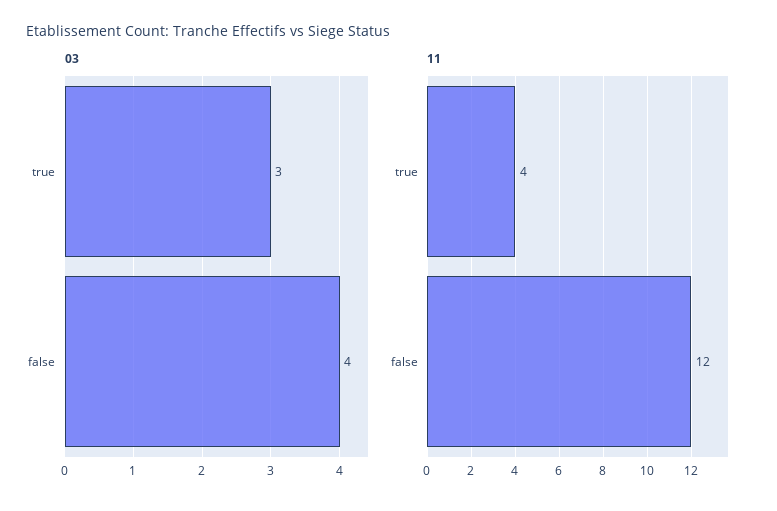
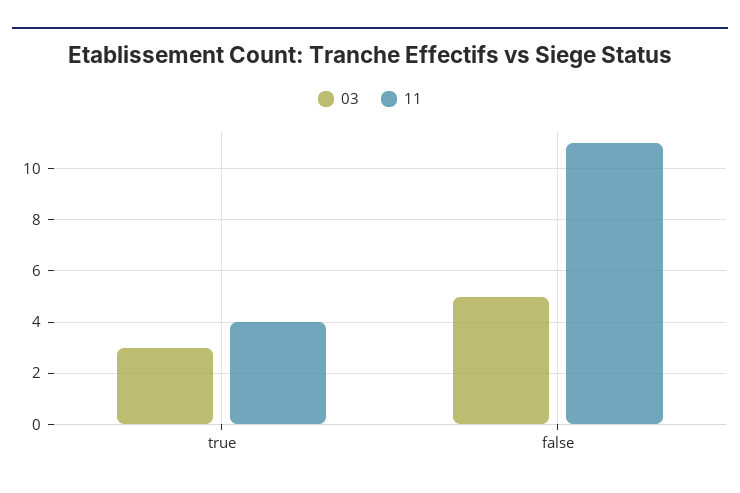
03, false: 4 -> 5
11, false: 12 -> 11

